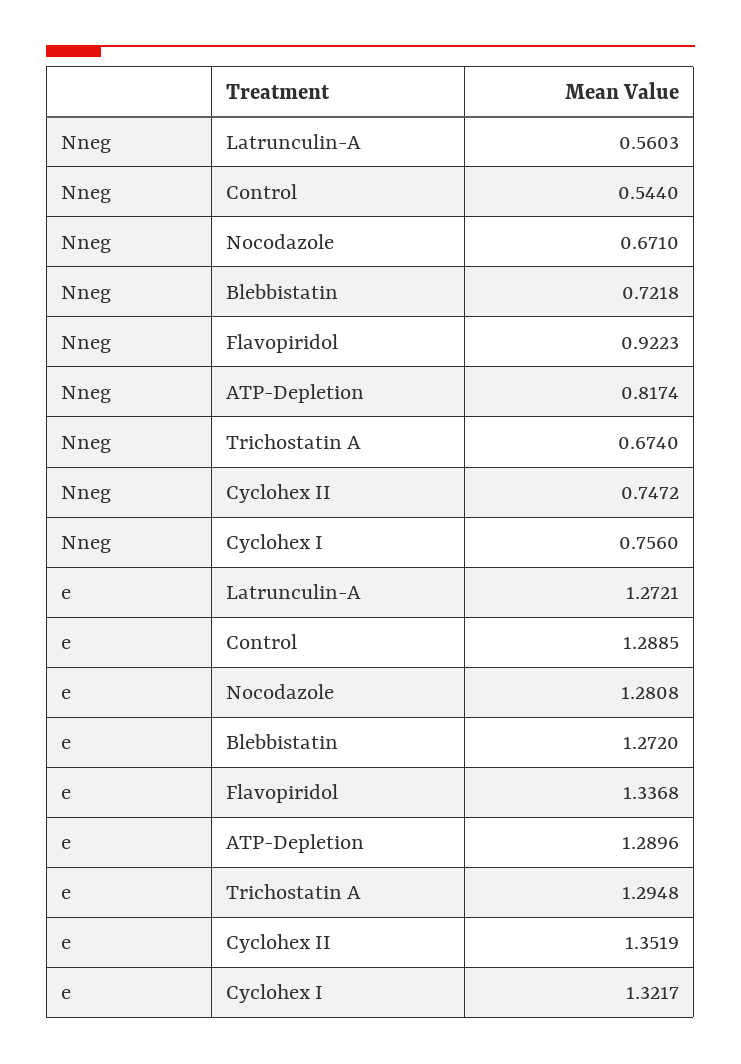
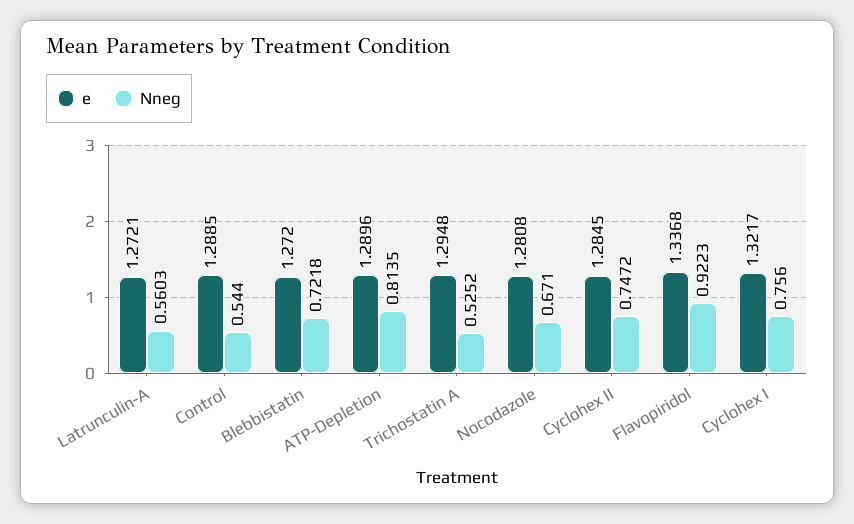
Nneg, ATP-Depletion: 0.8174 -> 0.8135
Nneg, Trichostatin A: 0.674 -> 0.5252
e, Cyclohex II: 1.3519 -> 1.2845

